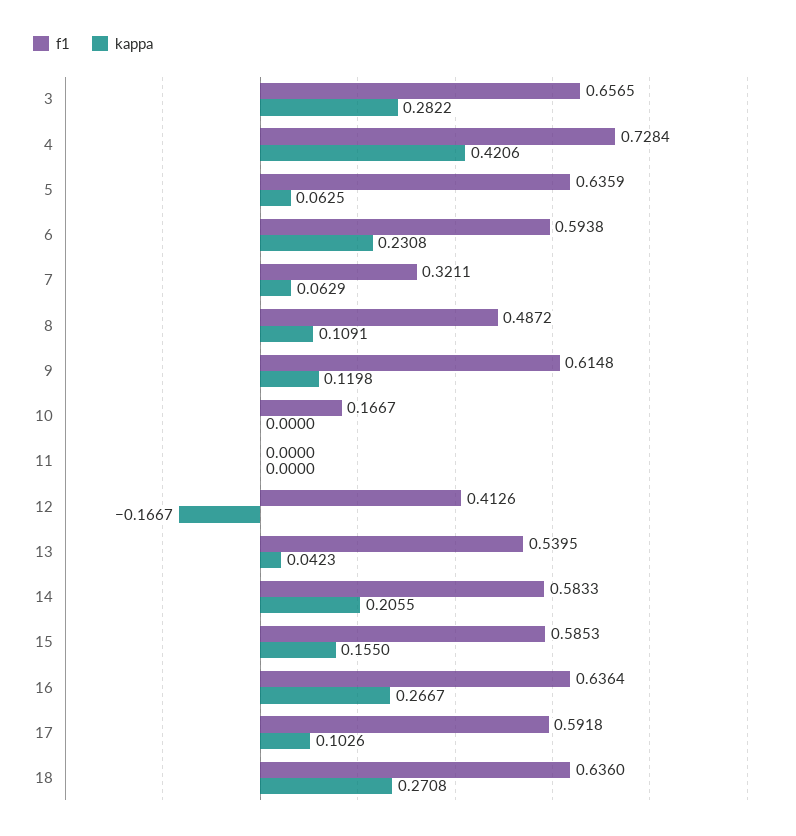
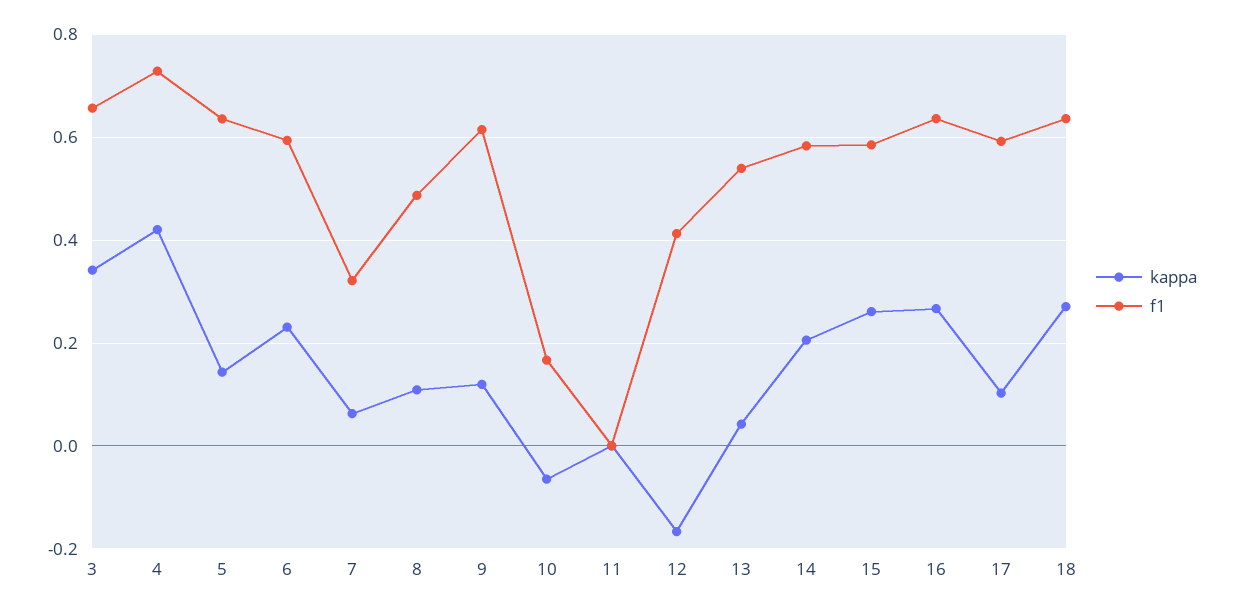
kappa, 3: 0.2822 -> 0.34
kappa, 5: 0.0625 -> 0.14
kappa, 10: 0 -> -0.06
kappa, 15: 0.155 -> 0.26

